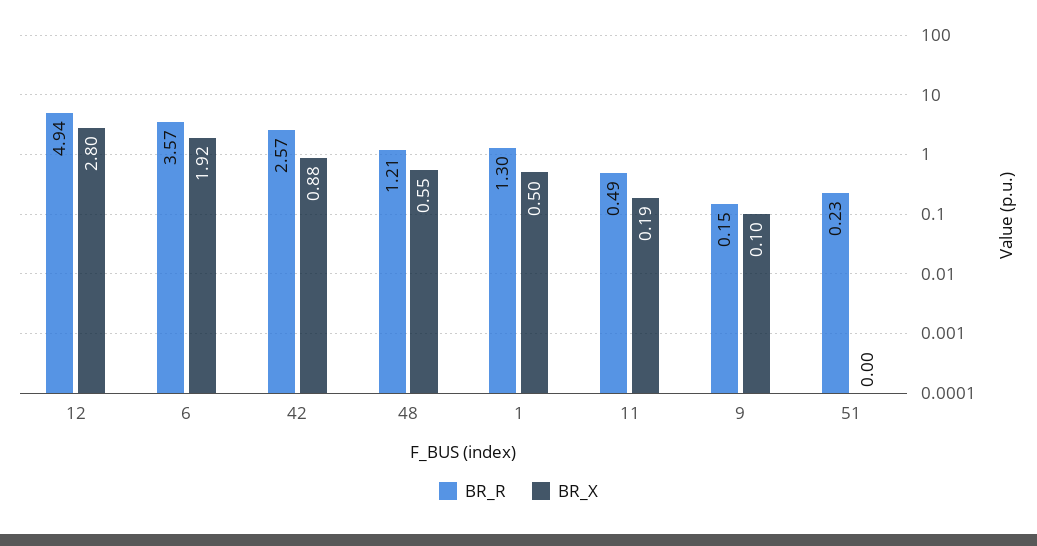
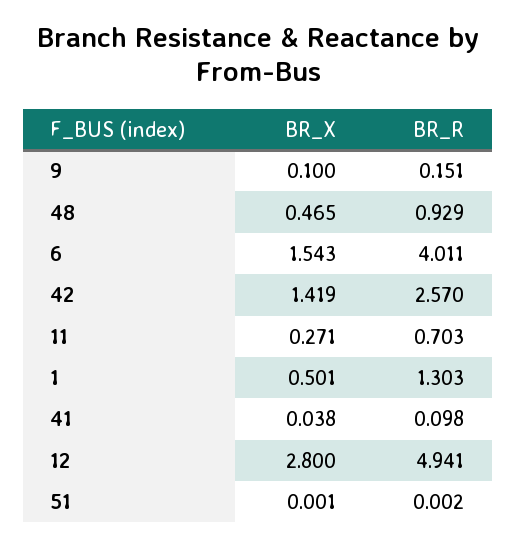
BR_R, 6: 3.57 -> 4.011
BR_X, 6: 1.92 -> 1.543
BR_X, 42: 0.88 -> 1.419
BR_R, 48: 1.21 -> 0.929
BR_X, 48: 0.55 -> 0.465
BR_R, 11: 0.49 -> 0.703
BR_X, 11: 0.19 -> 0.271
BR_R, 51: 0.23 -> 0.002
BR_X, 41: none -> 0.038
BR_R, 41: none -> 0.098

